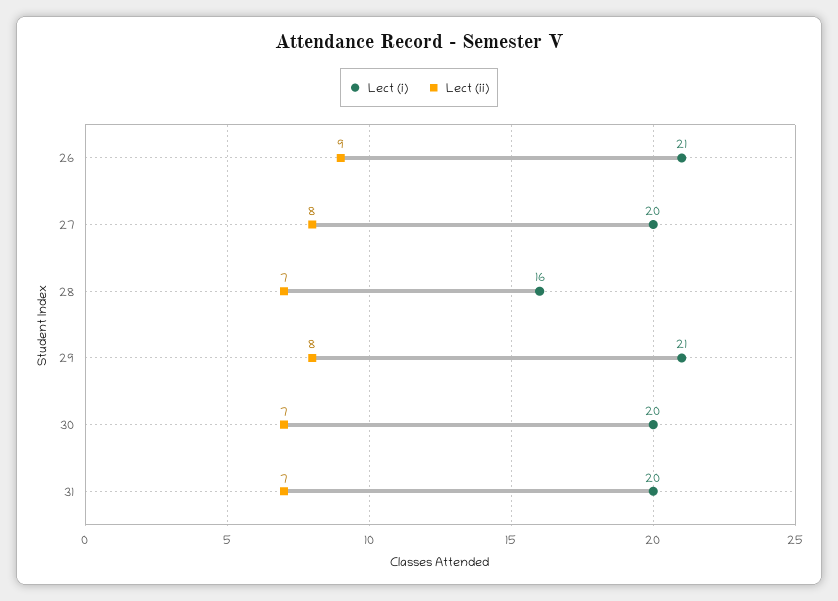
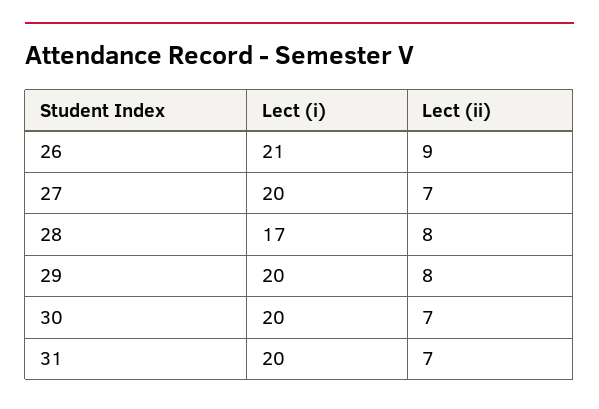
Lect (ii), 27: 8 -> 7
Lect (i), 28: 16 -> 17
Lect (ii), 28: 7 -> 8
Lect (i), 29: 21 -> 20

